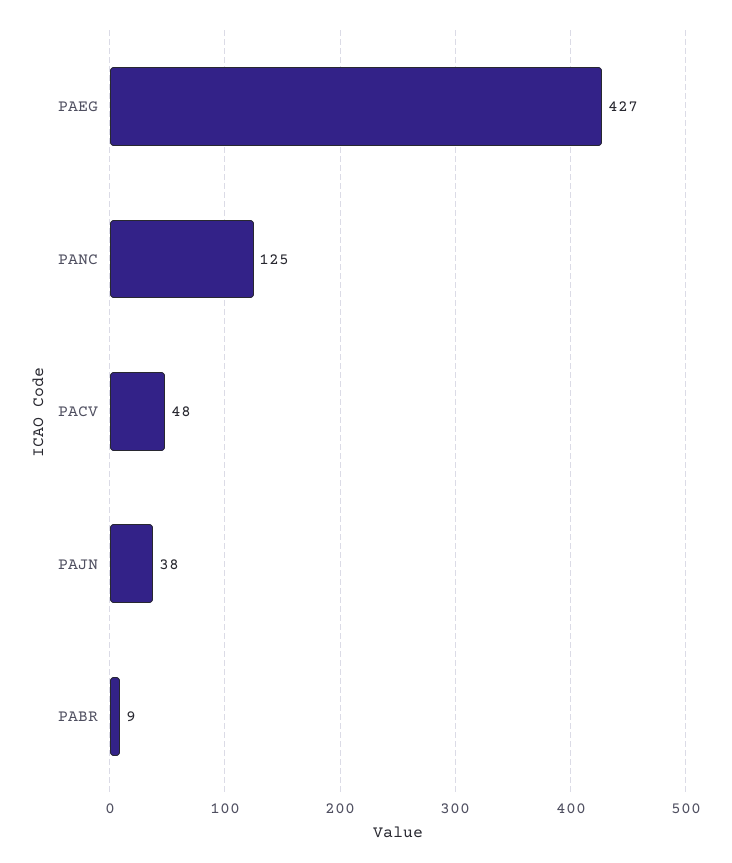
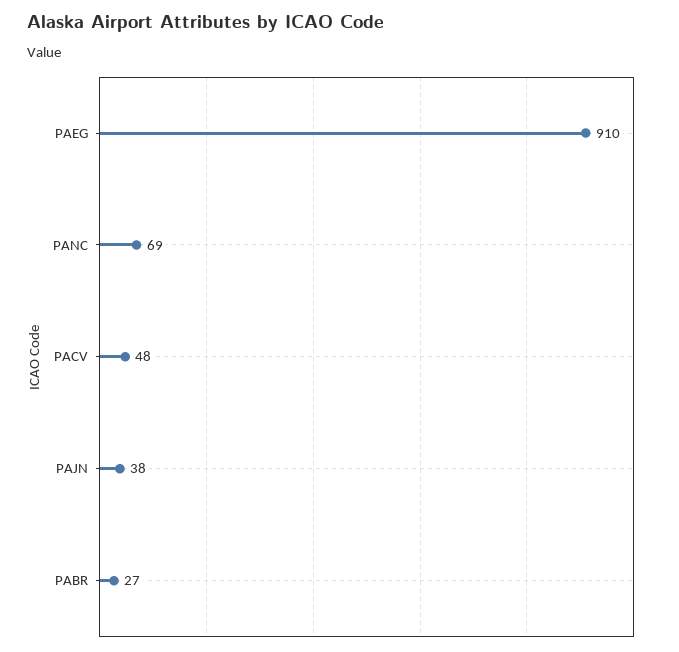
PAEG: 427 -> 910
PANC: 125 -> 69
PABR: 9 -> 27

